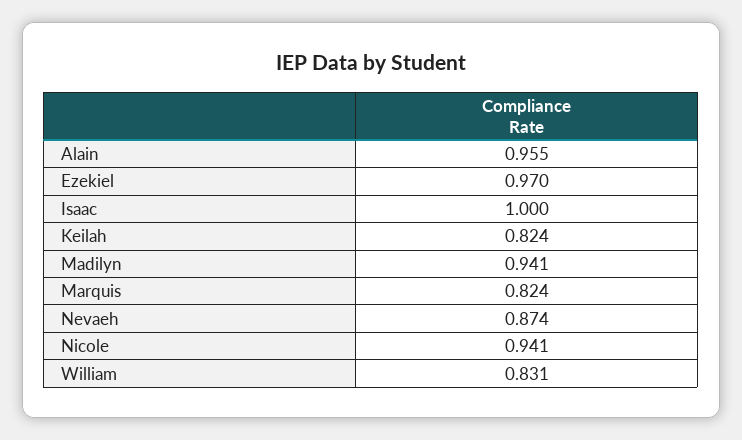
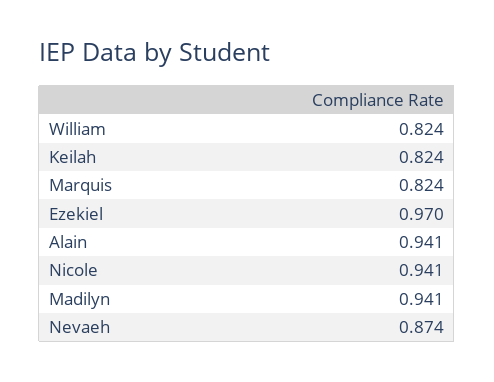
Alain: 0.955 -> 0.941
Isaac: 1 -> none
William: 0.831 -> 0.824

